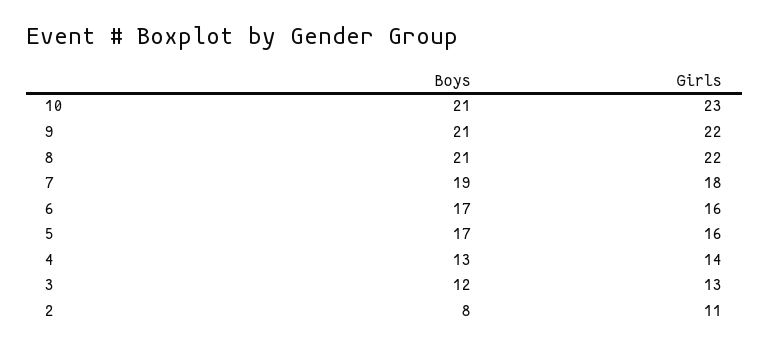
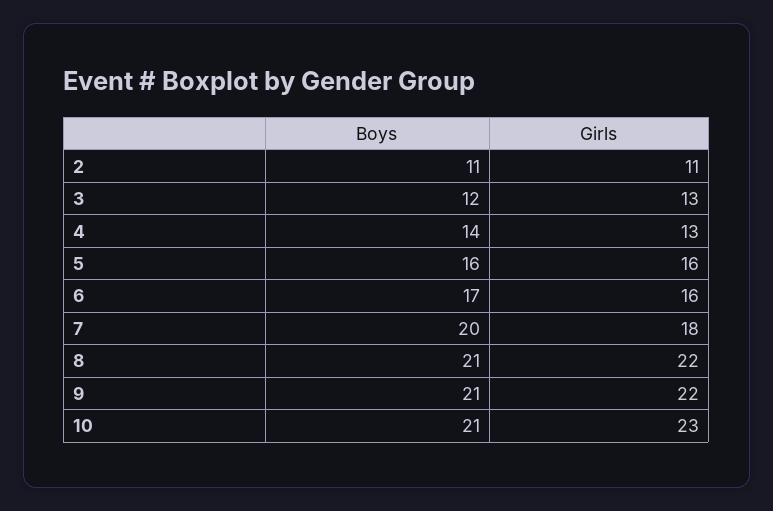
Boys, 7: 19 -> 20
Boys, 5: 17 -> 16
Boys, 4: 13 -> 14
Girls, 4: 14 -> 13
Boys, 2: 8 -> 11

